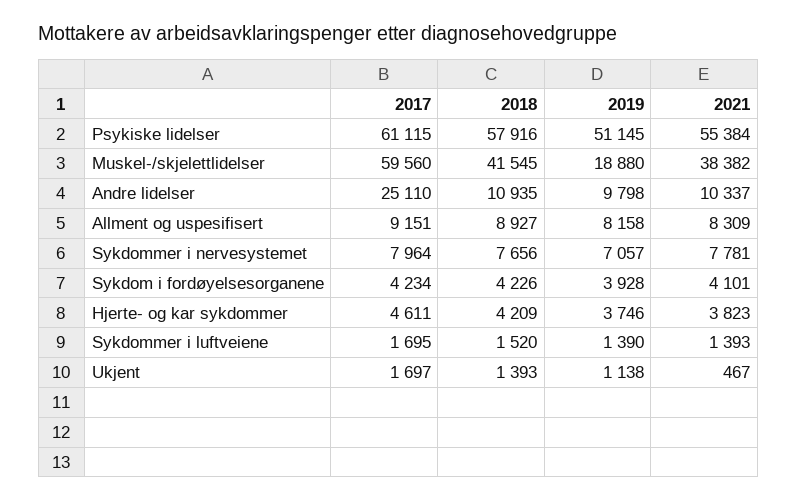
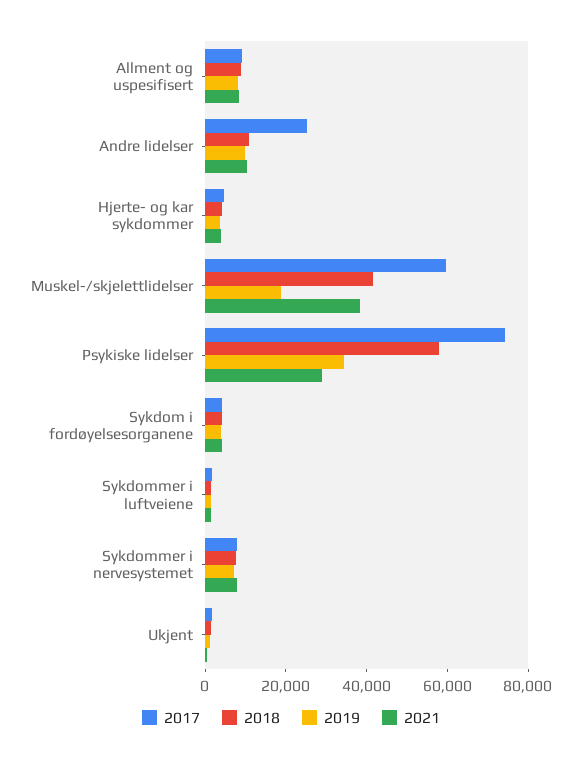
2017, Psykiske lidelser: 61115 -> 75000
2019, Psykiske lidelser: 51145 -> 35000
2021, Psykiske lidelser: 55384 -> 30000

